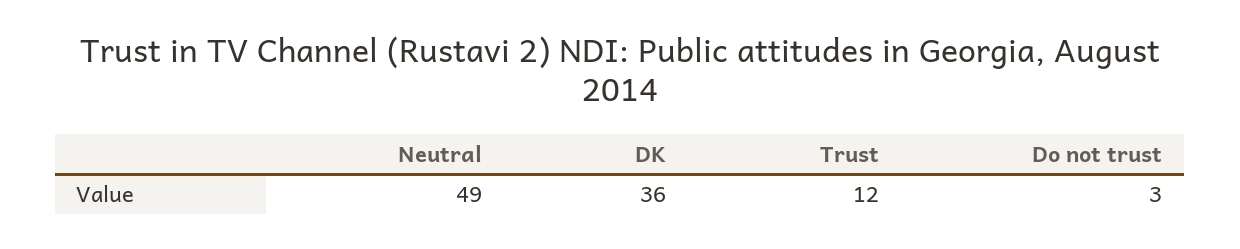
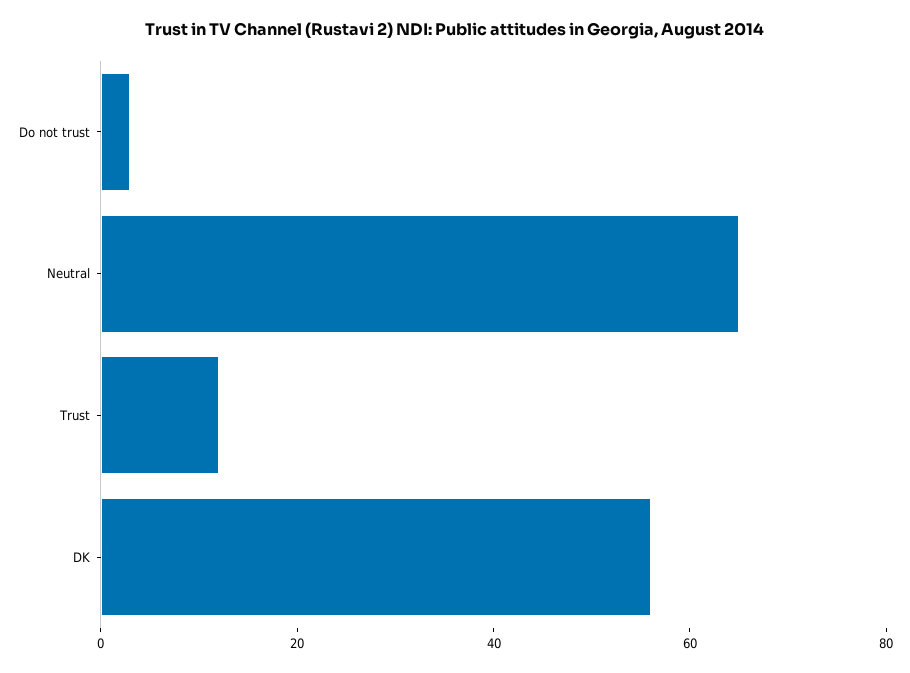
Neutral: 49 -> 65
DK: 36 -> 55

